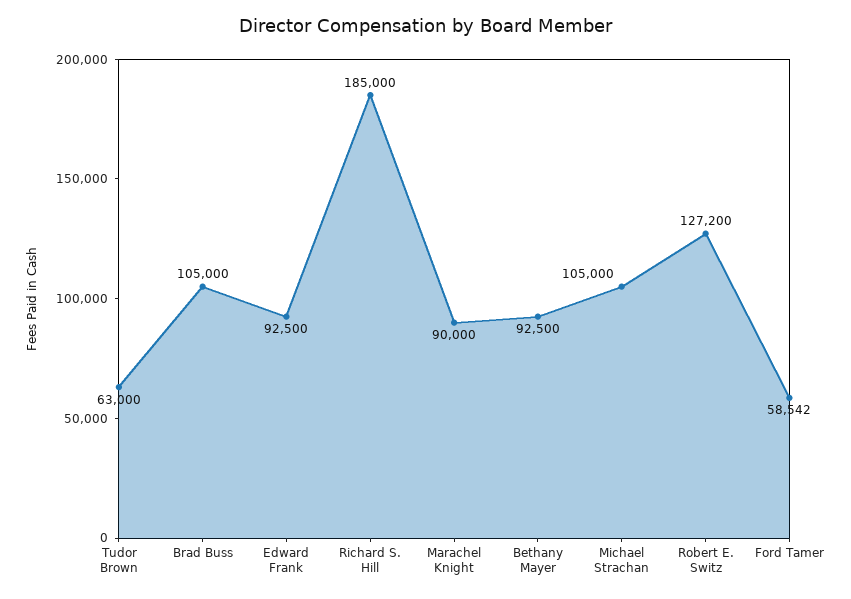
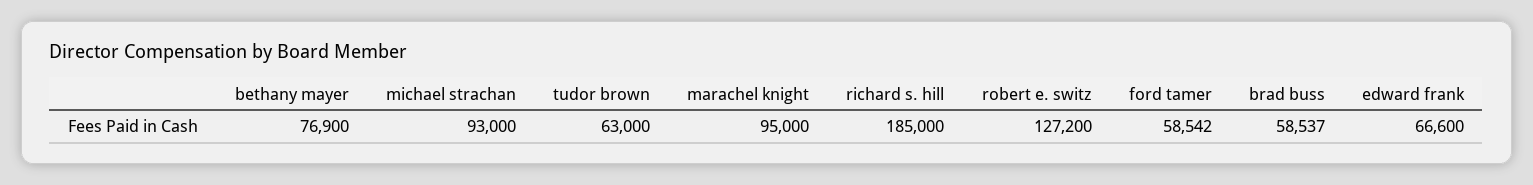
Brad Buss: 105000 -> 58537
Edward Frank: 92500 -> 66600
Marachel Knight: 90000 -> 95000
Bethany Mayer: 92500 -> 76900
Michael Strachan: 105000 -> 93000

